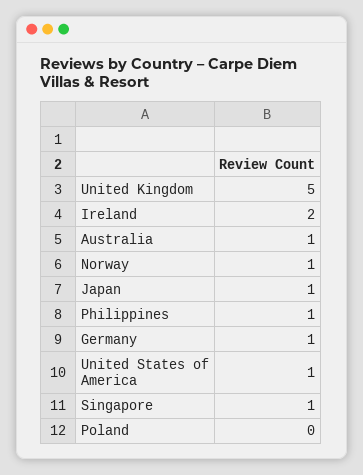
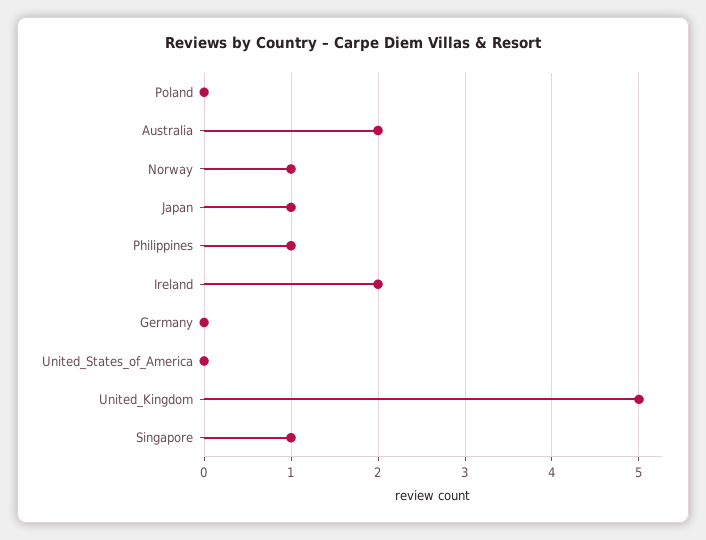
Australia: 1 -> 2
Germany: 1 -> 0
United States of America: 1 -> 0

